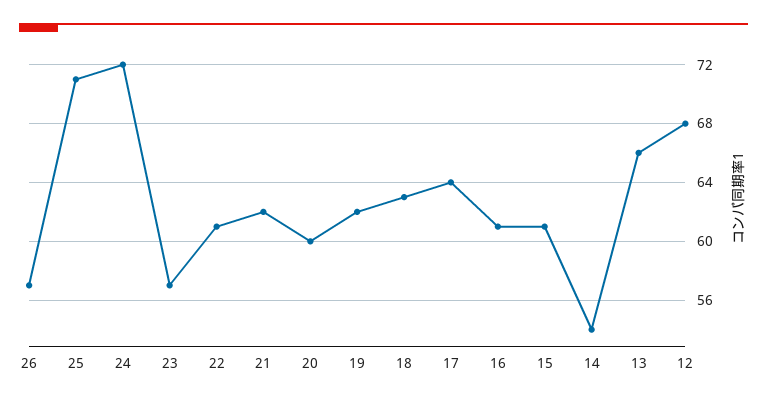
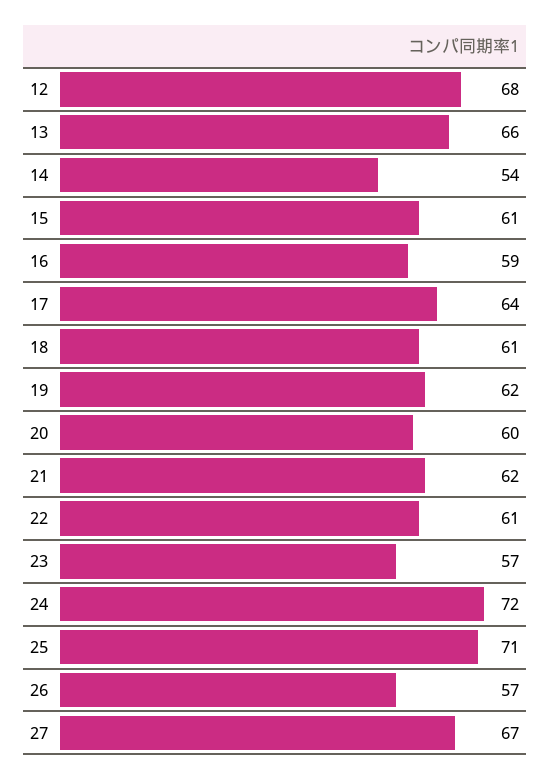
18: 63 -> 61
16: 61 -> 59
27: none -> 67

